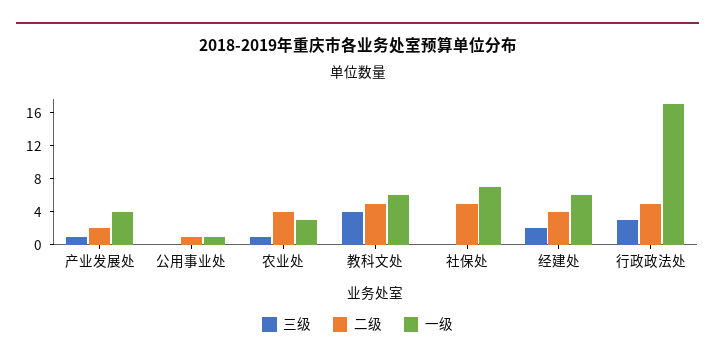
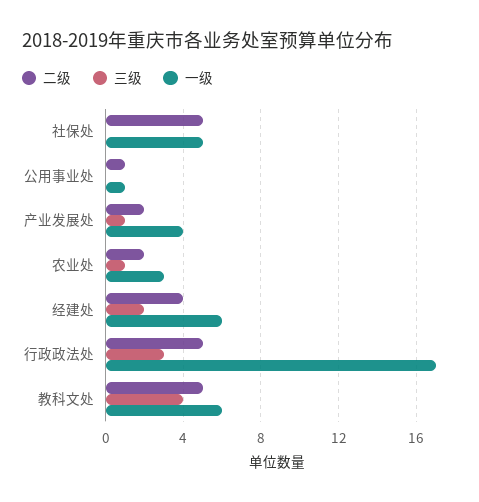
二级, 农业处: 4 -> 2
一级, 社保处: 7 -> 5

